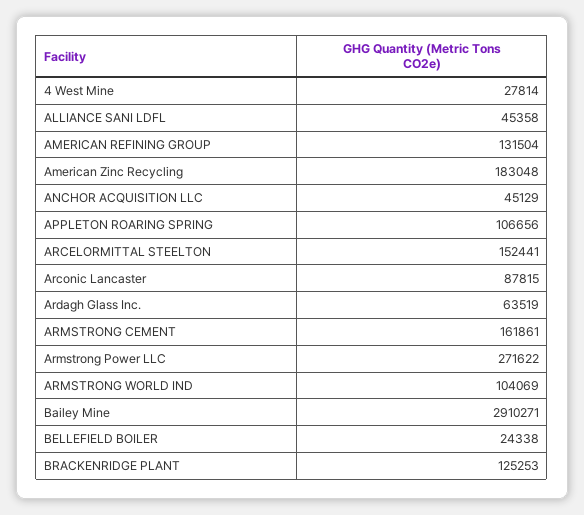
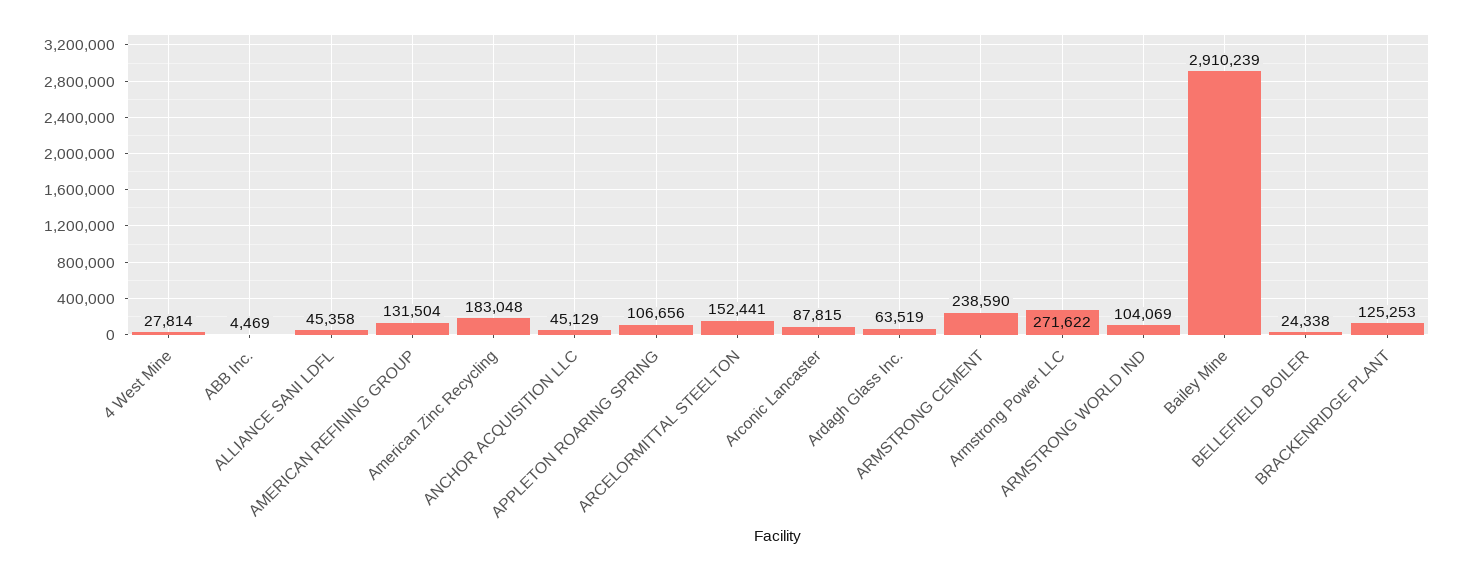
ARMSTRONG CEMENT: 161861 -> 238590
Bailey Mine: 2910271 -> 2910239
ABB Inc.: none -> 4469

